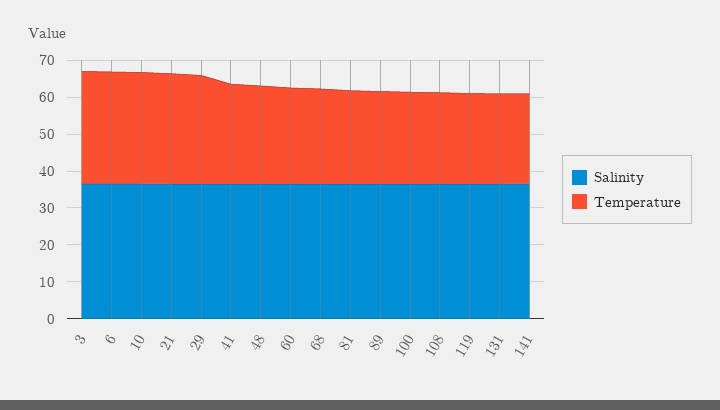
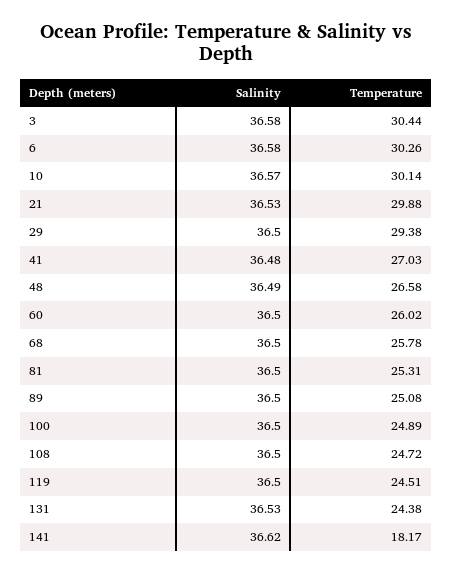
Temperature, 141: 25 -> 18.17

